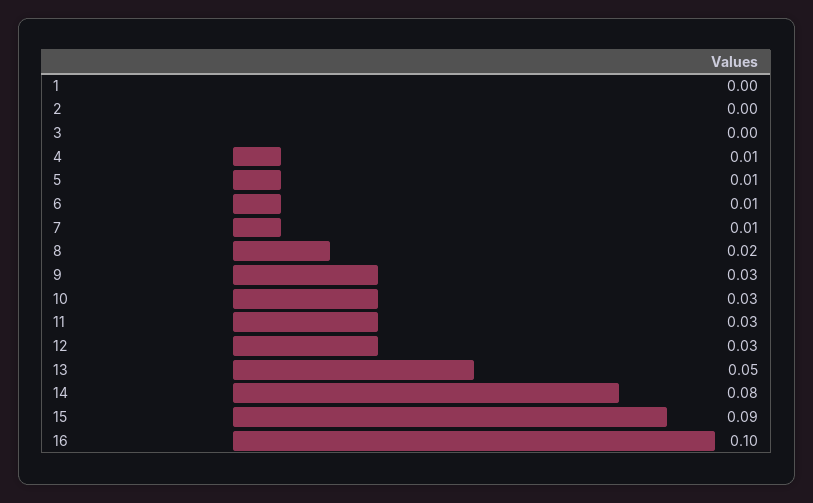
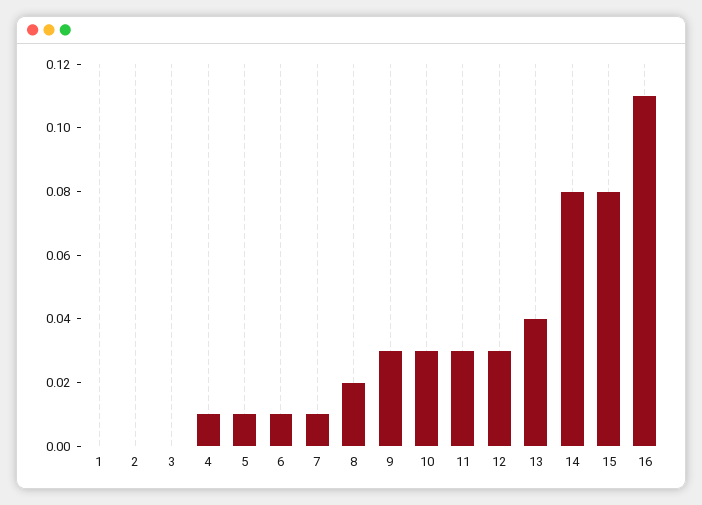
13: 0.05 -> 0.04
15: 0.09 -> 0.08
16: 0.1 -> 0.11

